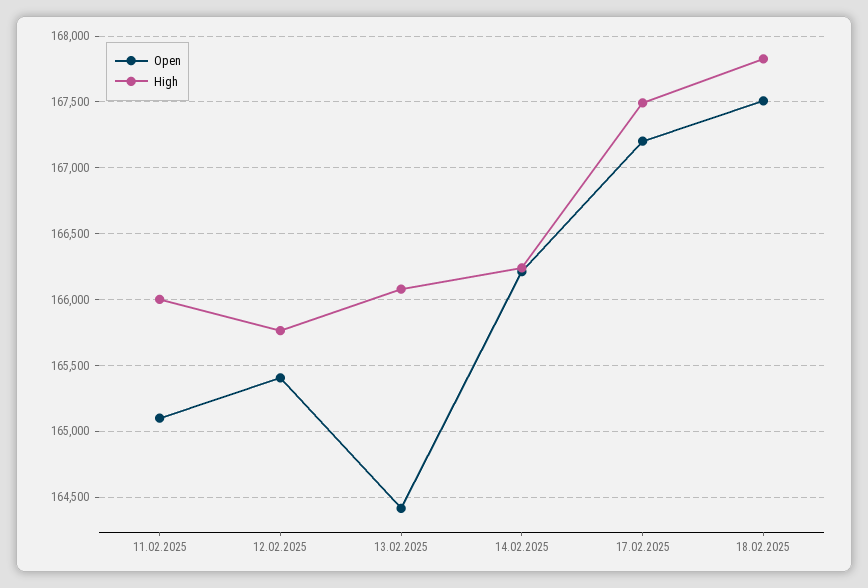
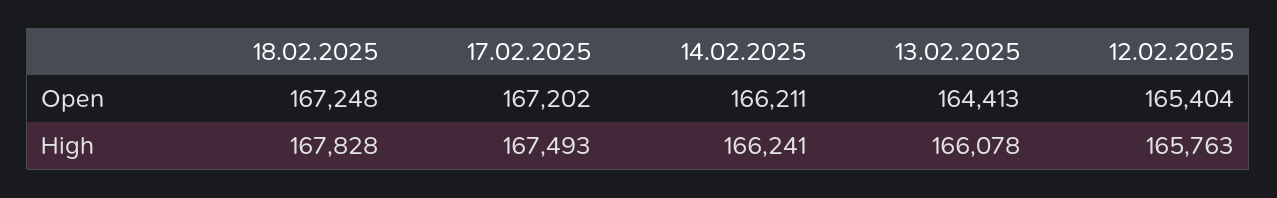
Open, 11.02.2025: 165100 -> none
High, 11.02.2025: 166000 -> none
Open, 18.02.2025: 167500 -> 167248

